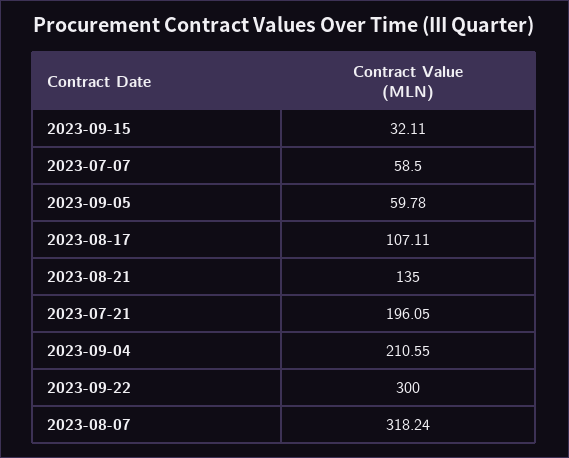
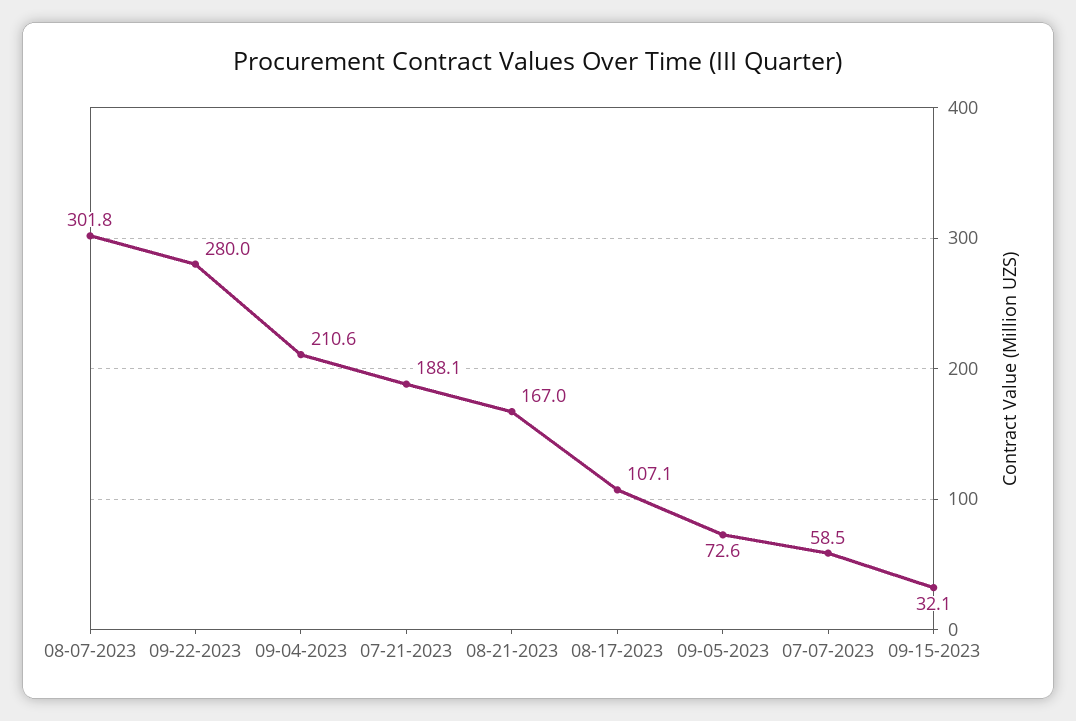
2023-09-05: 59.78 -> 72.6
2023-08-21: 135 -> 167
2023-07-21: 196.05 -> 188.1
2023-09-22: 300 -> 280
2023-08-07: 318.24 -> 301.8

